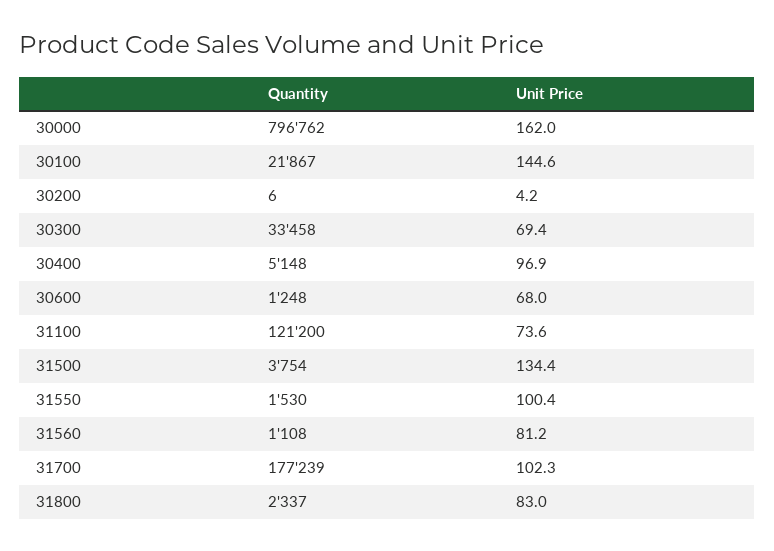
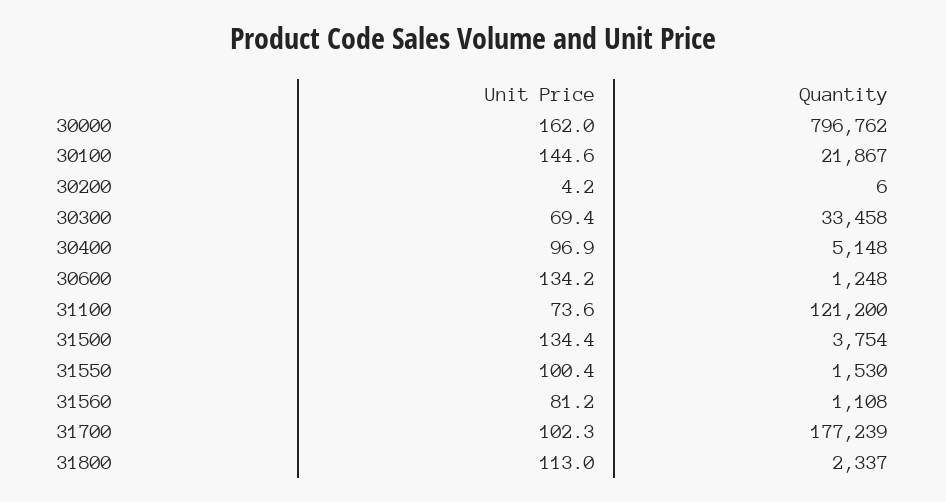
Unit Price, 30600: 68 -> 134.2
Unit Price, 31800: 83 -> 113

